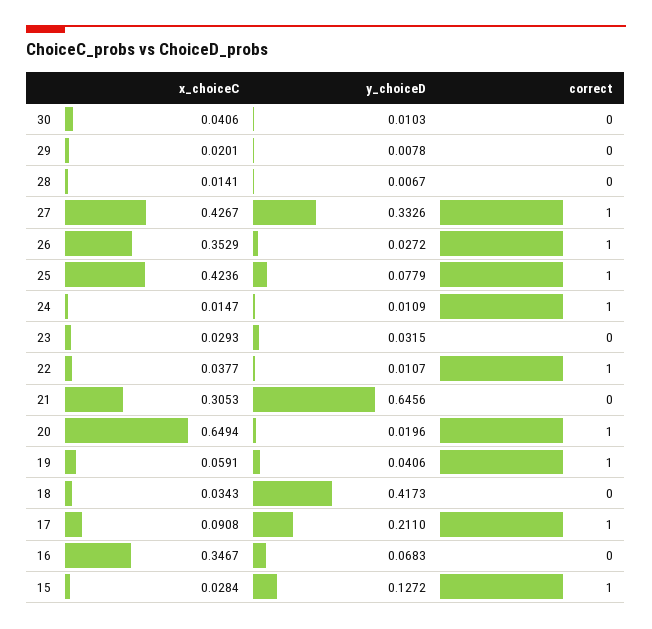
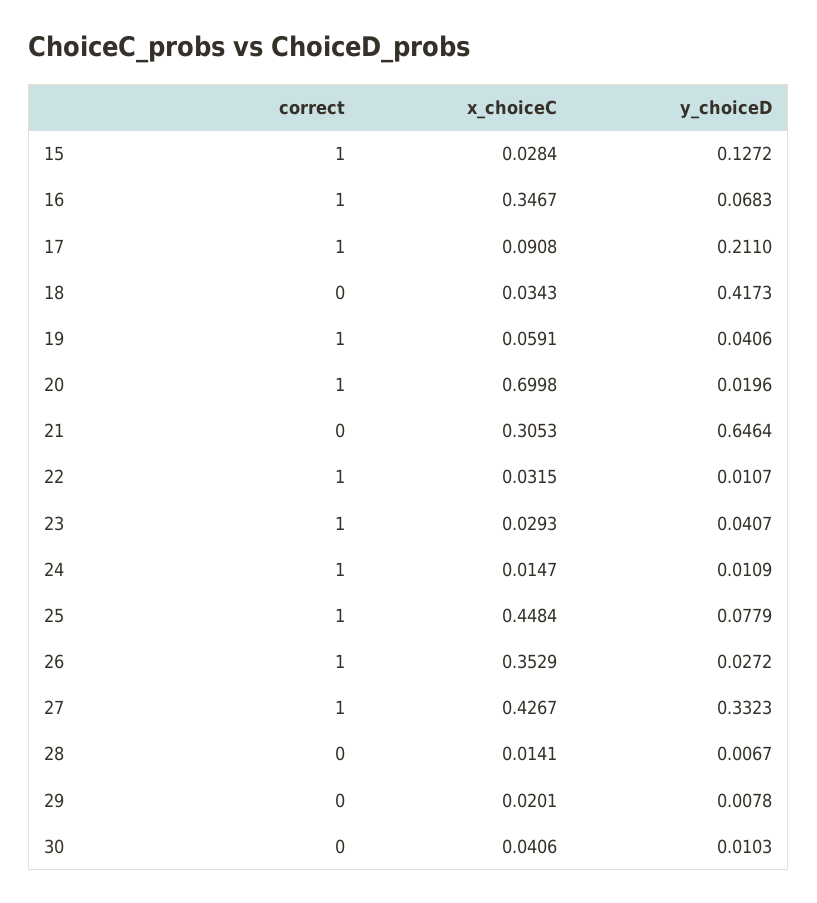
y_choiceD, 27: 0.3326 -> 0.3323
x_choiceC, 25: 0.4236 -> 0.4484
y_choiceD, 23: 0.0315 -> 0.0407
correct, 23: 0 -> 1
x_choiceC, 22: 0.0377 -> 0.0315
y_choiceD, 21: 0.6456 -> 0.6464
x_choiceC, 20: 0.6494 -> 0.6998
correct, 16: 0 -> 1

